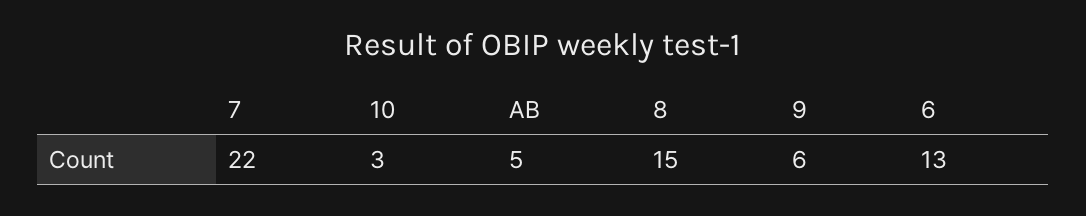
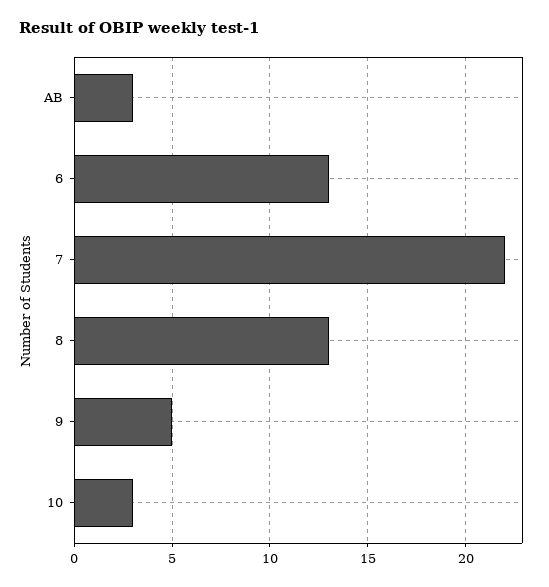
AB: 5 -> 3
8: 15 -> 13
9: 6 -> 5

